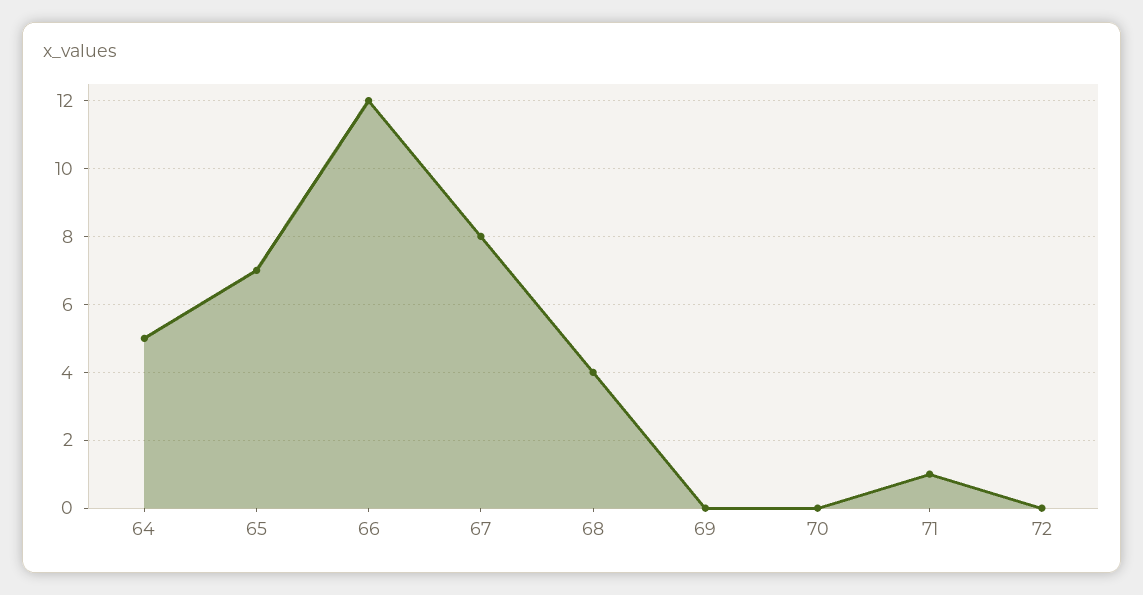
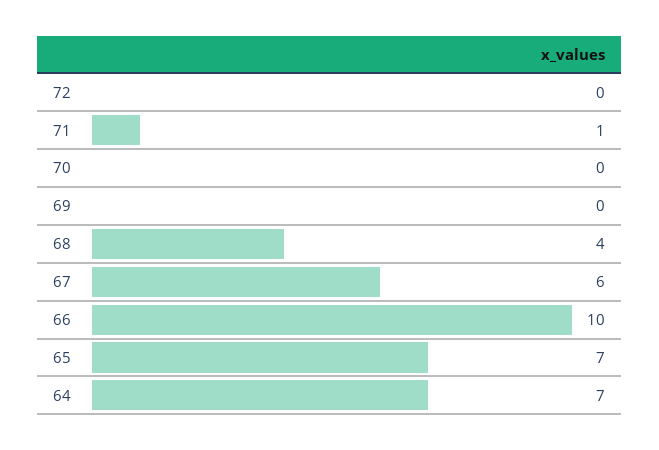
64: 5 -> 7
66: 12 -> 10
67: 8 -> 6

